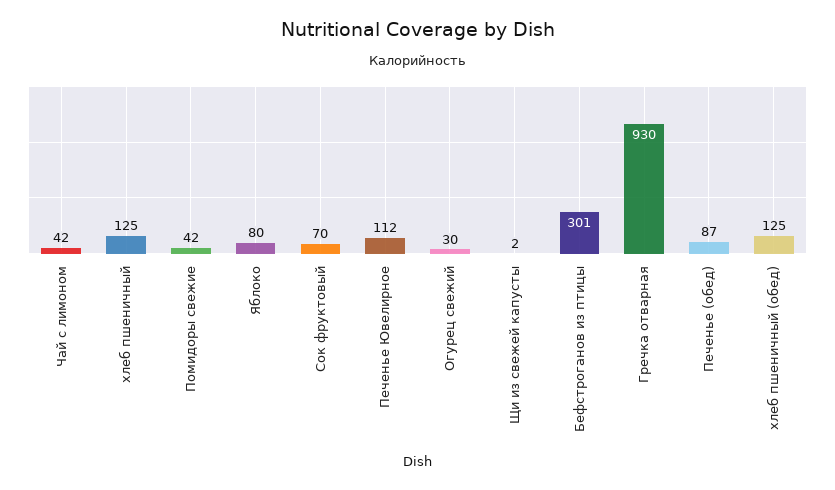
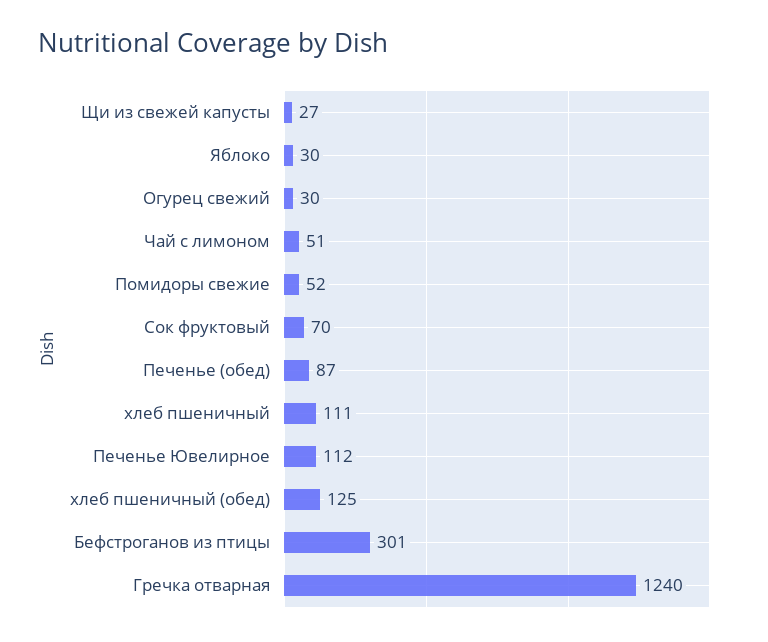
Чай с лимоном: 42 -> 51
хлеб пшеничный: 125 -> 111
Помидоры свежие: 42 -> 52
Яблоко: 80 -> 30
Щи из свежей капусты: 2 -> 27
Гречка отварная: 930 -> 1240

